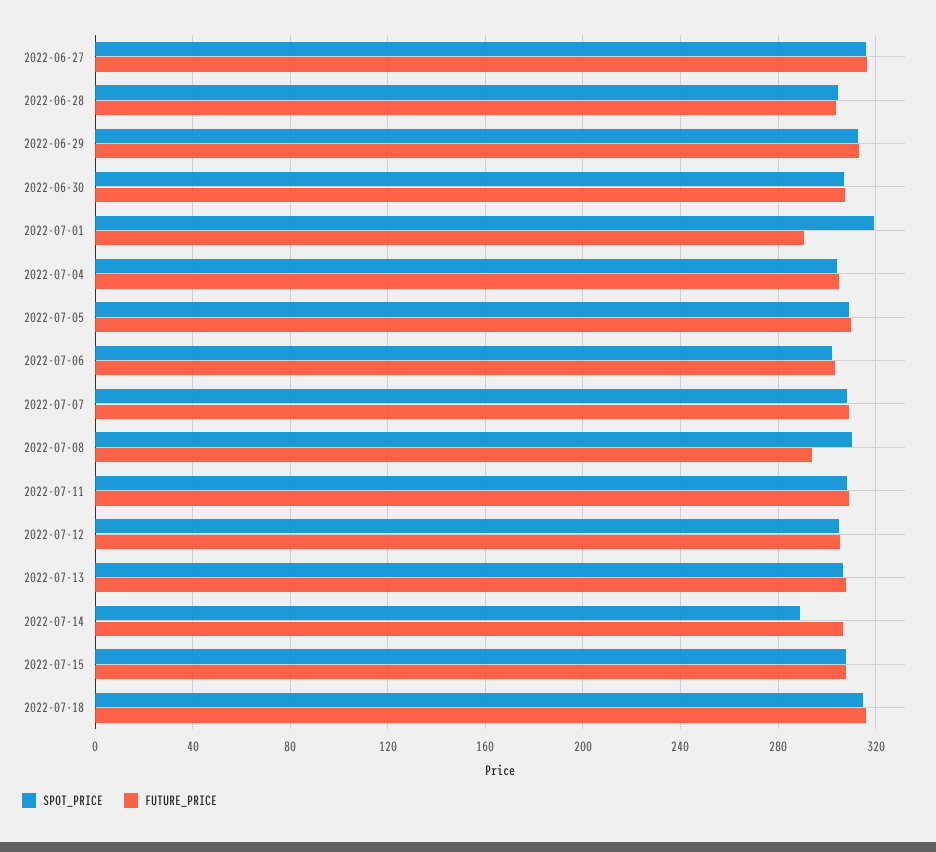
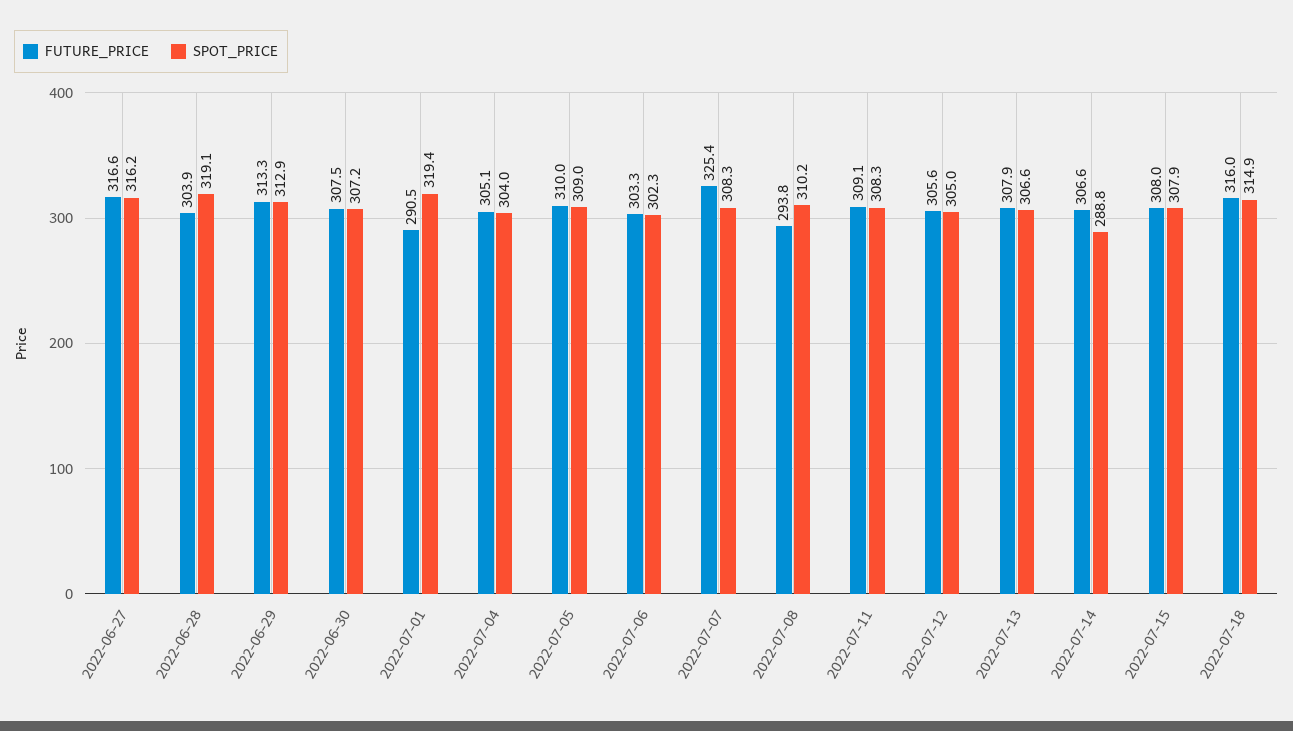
SPOT_PRICE, 2022-06-28: 305 -> 319.1
FUTURE_PRICE, 2022-07-07: 310 -> 325.4

